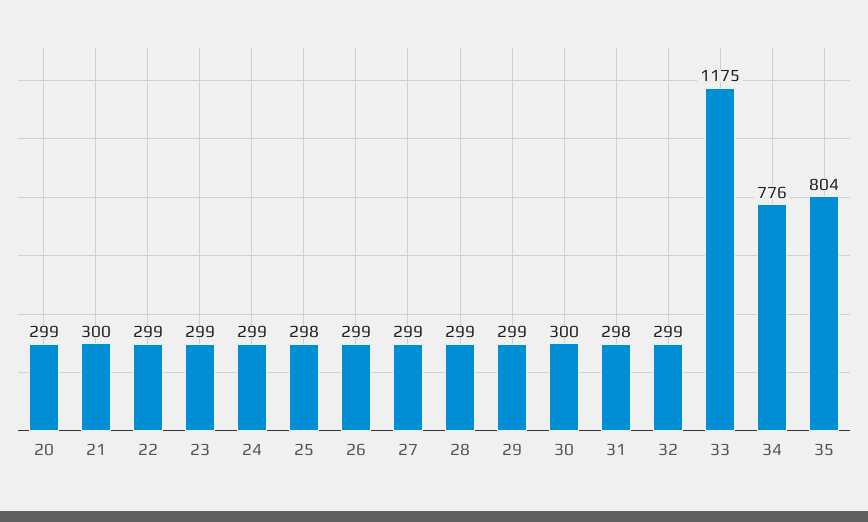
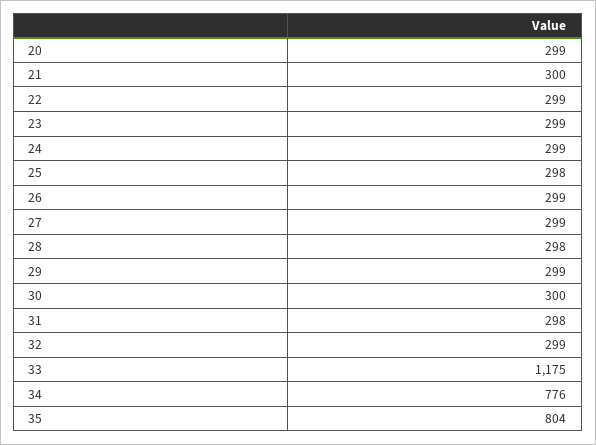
28: 299 -> 298

